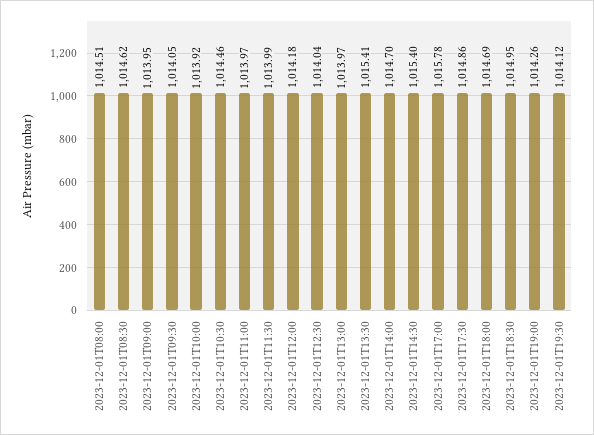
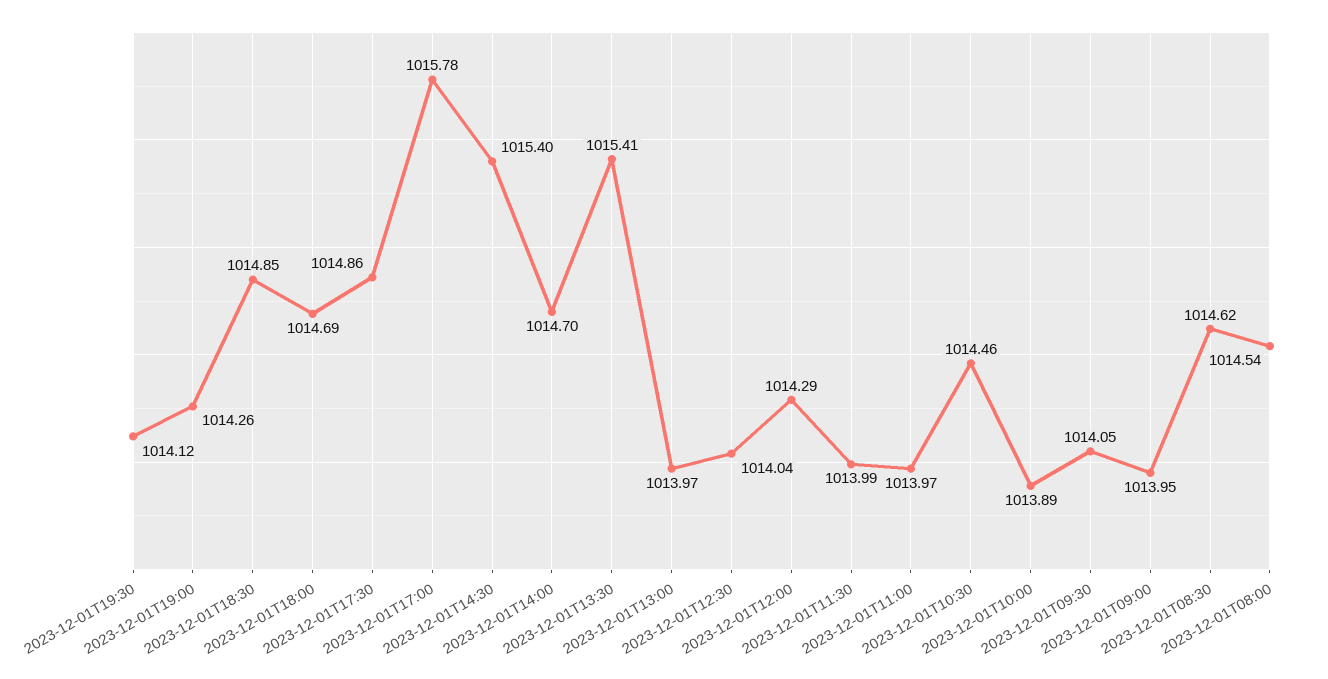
2023-12-01T08:00: 1014.51 -> 1014.54
2023-12-01T10:00: 1013.92 -> 1013.89
2023-12-01T12:00: 1014.18 -> 1014.29
2023-12-01T18:30: 1014.95 -> 1014.85

